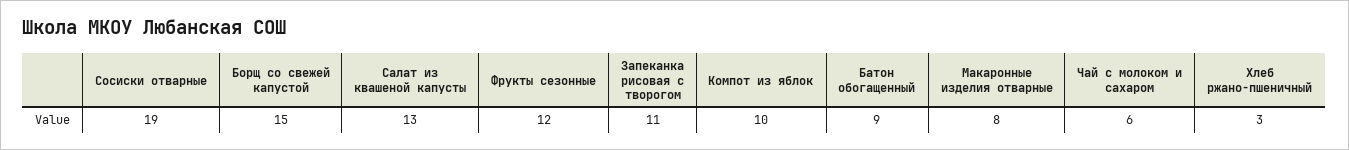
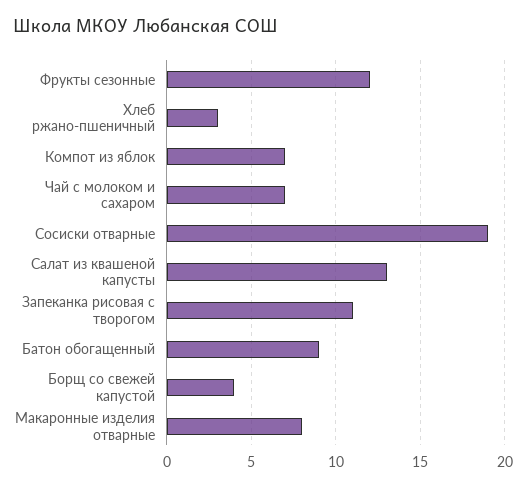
Борщ со свежей капустой: 15 -> 4
Компот из яблок: 10 -> 7
Чай с молоком и сахаром: 6 -> 7

